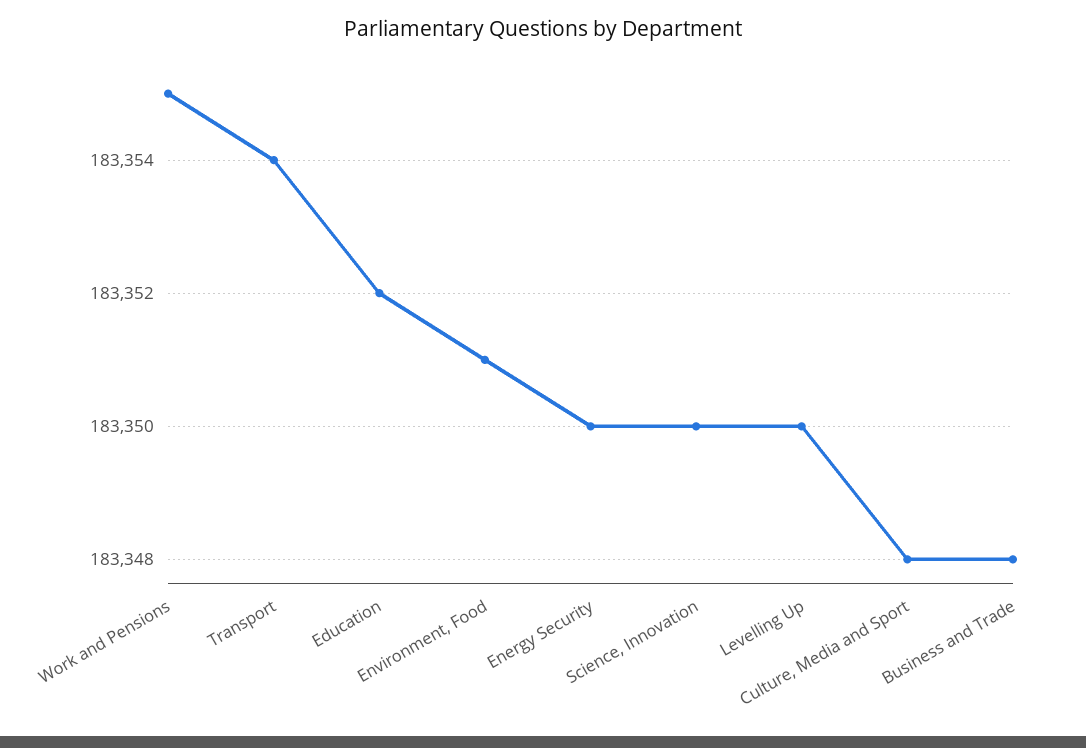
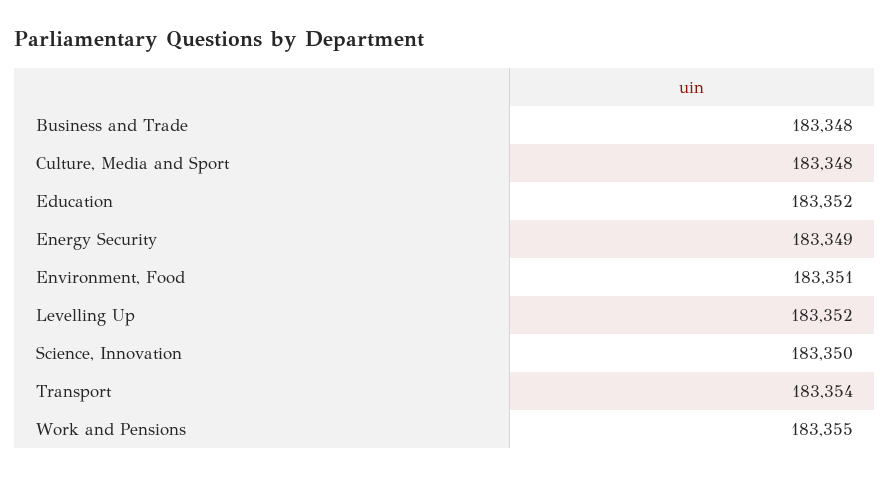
Energy Security: 183350 -> 183349
Levelling Up: 183350 -> 183352

